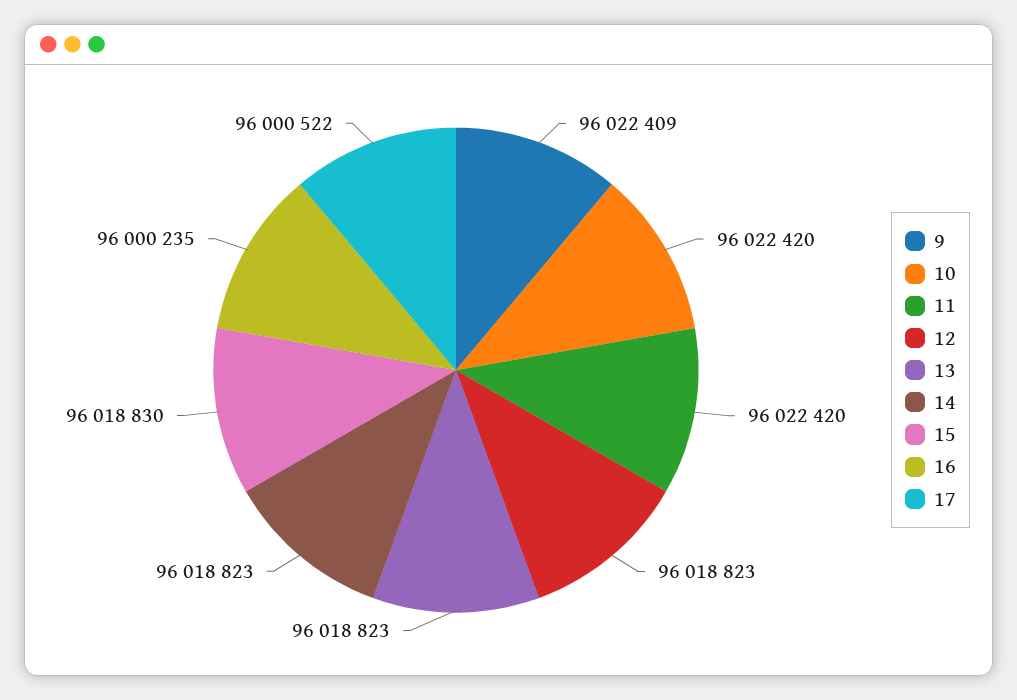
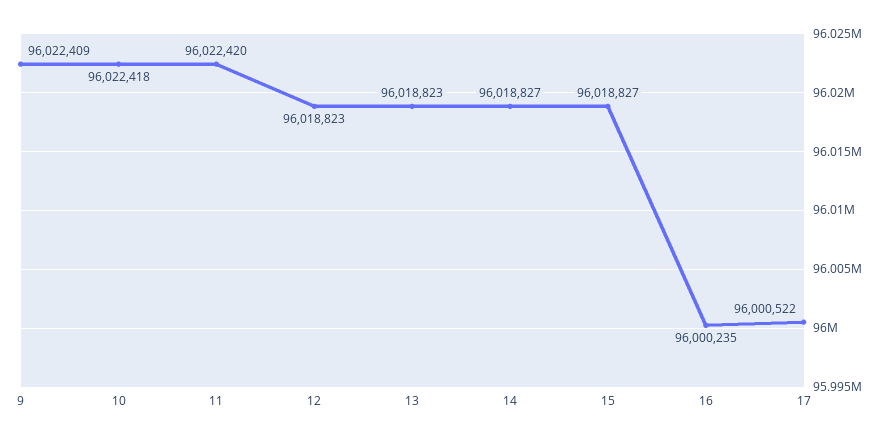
10: 96022420 -> 96022418
14: 96018823 -> 96018827
15: 96018830 -> 96018827

